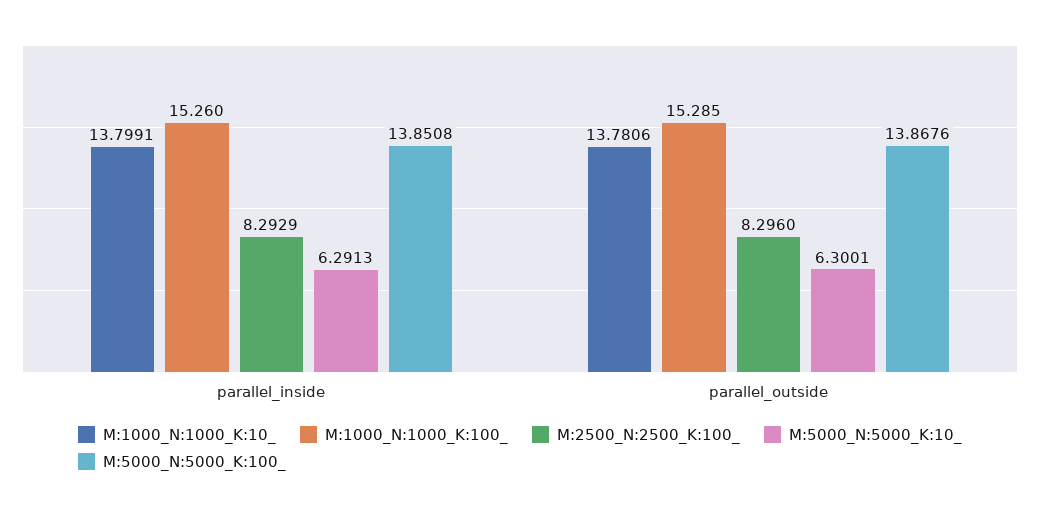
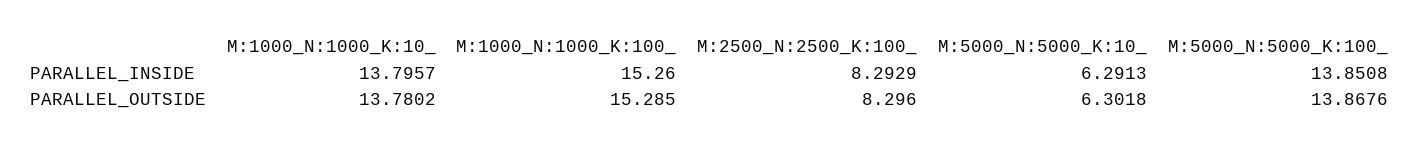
M:1000_N:1000_K:10_, parallel_inside: 13.7991 -> 13.7957
M:1000_N:1000_K:10_, parallel_outside: 13.7806 -> 13.7802
M:5000_N:5000_K:10_, parallel_outside: 6.3001 -> 6.3018

